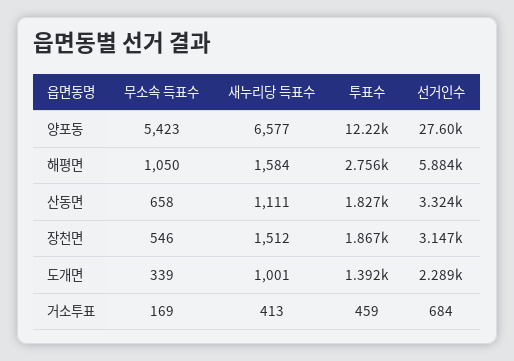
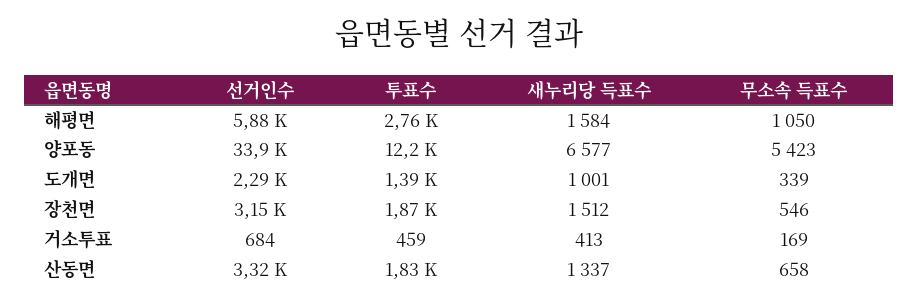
선거인수, 양포동: 27600 -> 33900
새누리당 득표수, 산동면: 1111 -> 1337

